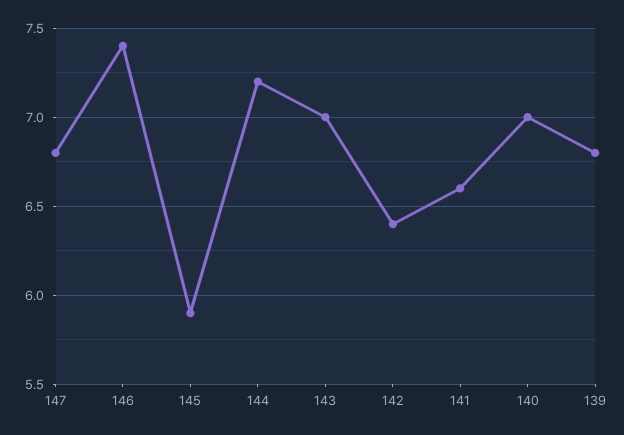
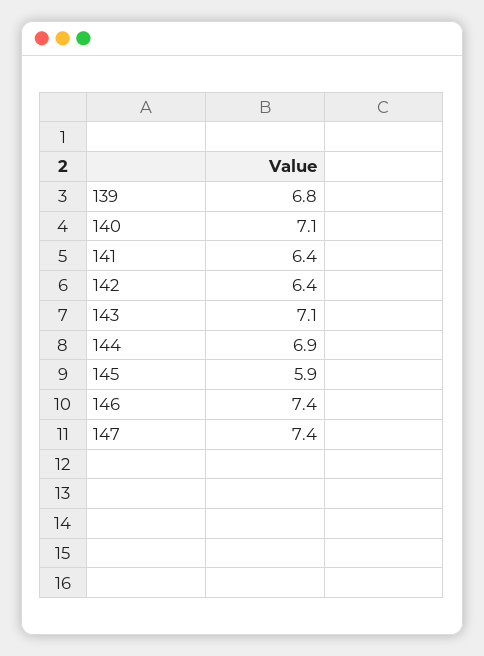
147: 6.8 -> 7.4
144: 7.2 -> 6.9
143: 7 -> 7.1
141: 6.6 -> 6.4
140: 7 -> 7.1

